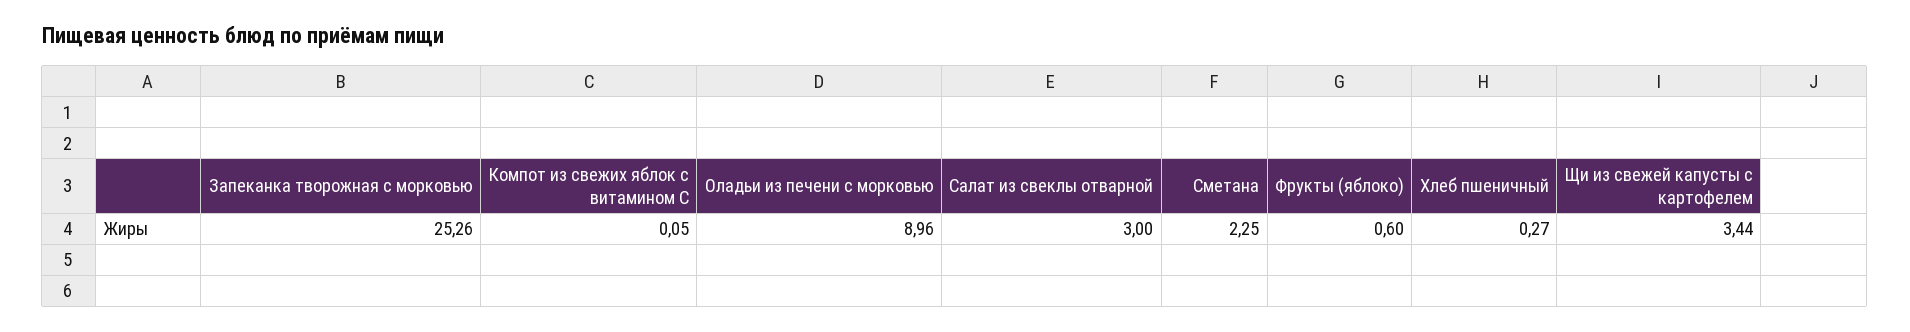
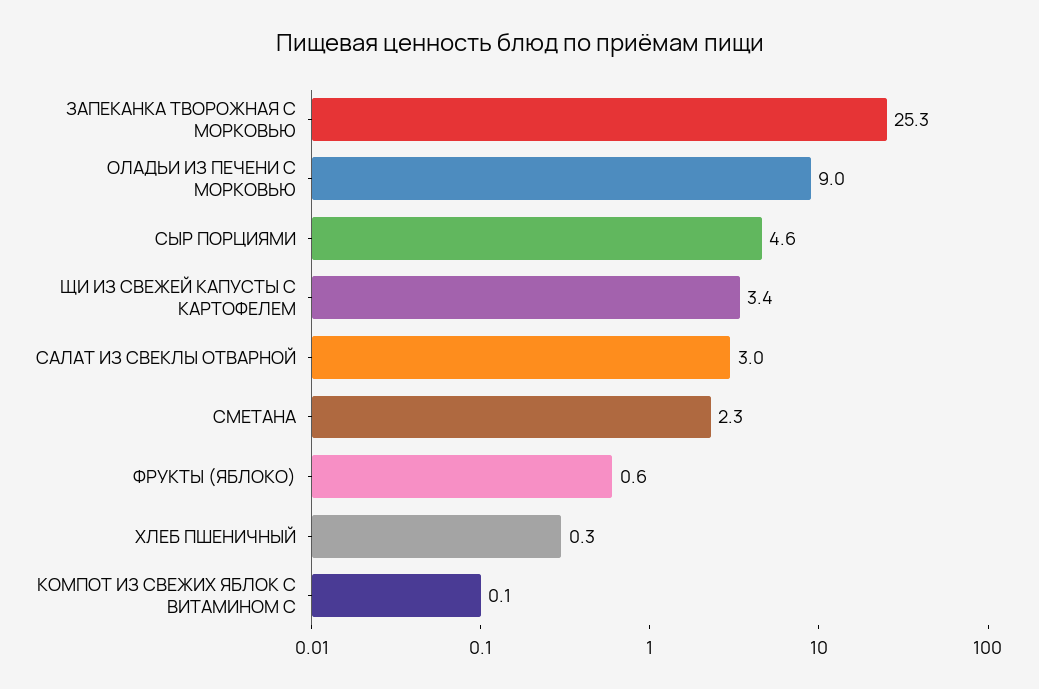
СЫР ПОРЦИЯМИ: none -> 4.6

